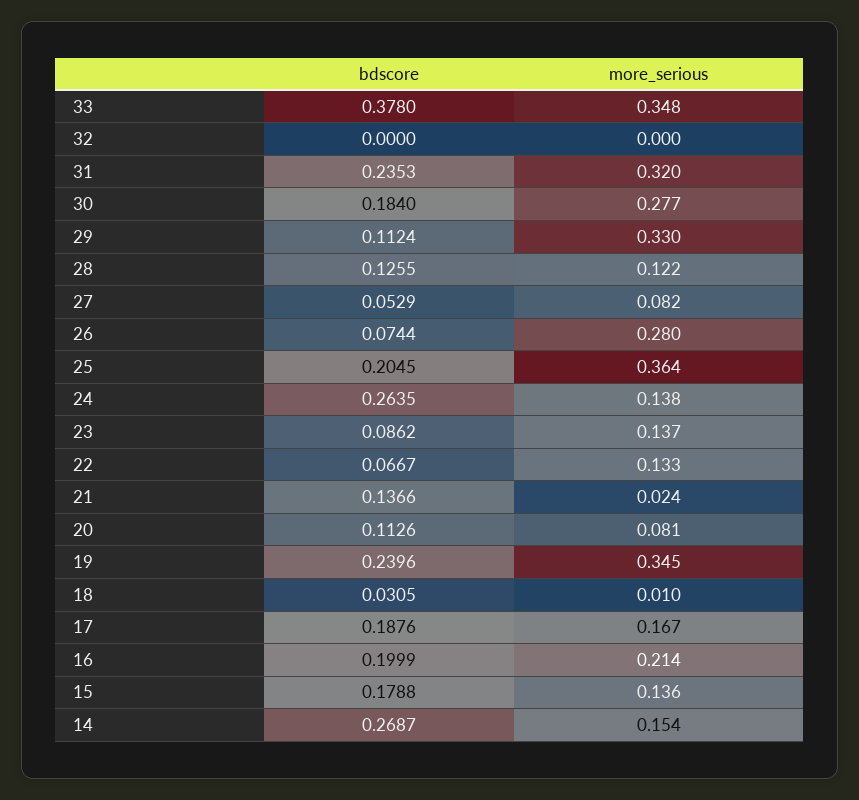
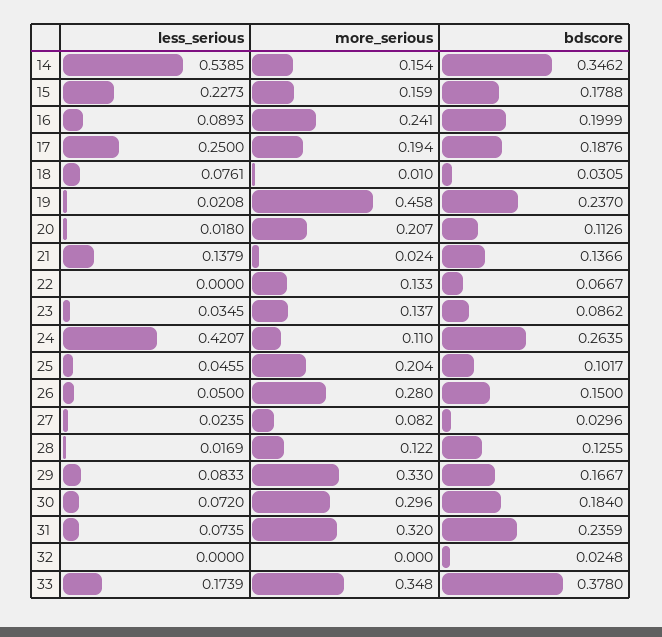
bdscore, 32: 0 -> 0.0248
bdscore, 31: 0.2353 -> 0.2359
more_serious, 30: 0.277 -> 0.296
bdscore, 29: 0.1124 -> 0.1667
bdscore, 27: 0.0529 -> 0.0296
bdscore, 26: 0.0744 -> 0.15
bdscore, 25: 0.2045 -> 0.1017
more_serious, 25: 0.364 -> 0.204
more_serious, 24: 0.138 -> 0.11
more_serious, 20: 0.081 -> 0.207
bdscore, 19: 0.2396 -> 0.237
more_serious, 19: 0.345 -> 0.458
more_serious, 17: 0.167 -> 0.194
more_serious, 16: 0.214 -> 0.241
more_serious, 15: 0.136 -> 0.159
bdscore, 14: 0.2687 -> 0.3462
less_serious, 14: none -> 0.5385
less_serious, 15: none -> 0.2273
less_serious, 16: none -> 0.0893
less_serious, 17: none -> 0.25
less_serious, 18: none -> 0.0761
less_serious, 19: none -> 0.0208
less_serious, 20: none -> 0.018
less_serious, 21: none -> 0.1379
less_serious, 22: none -> 0
less_serious, 23: none -> 0.0345
less_serious, 24: none -> 0.4207
less_serious, 25: none -> 0.0455
less_serious, 26: none -> 0.05
less_serious, 27: none -> 0.0235
less_serious, 28: none -> 0.0169
less_serious, 29: none -> 0.0833
less_serious, 30: none -> 0.072
less_serious, 31: none -> 0.0735
less_serious, 32: none -> 0
less_serious, 33: none -> 0.1739

